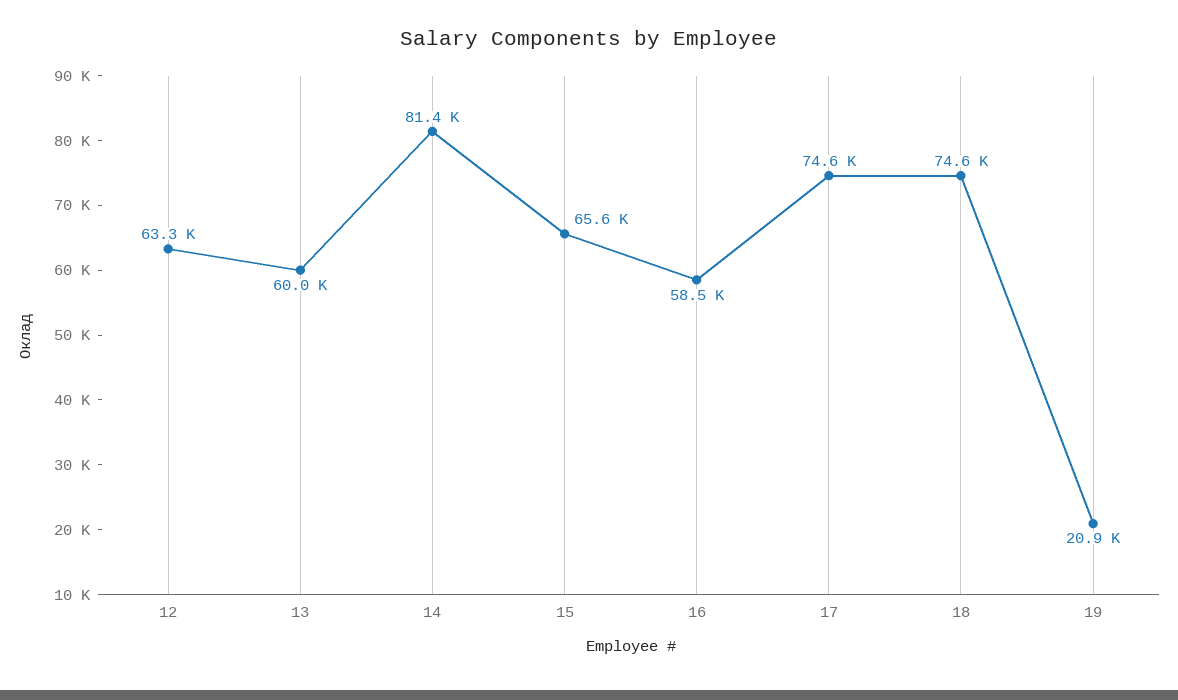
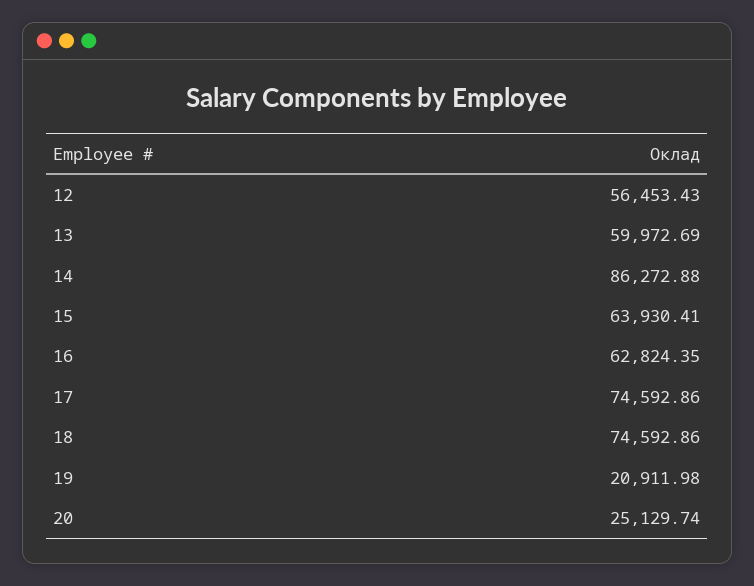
12: 63300 -> 56453.43
14: 81400 -> 86272.88
15: 65600 -> 63930.41
16: 58500 -> 62824.35
20: none -> 25129.74

